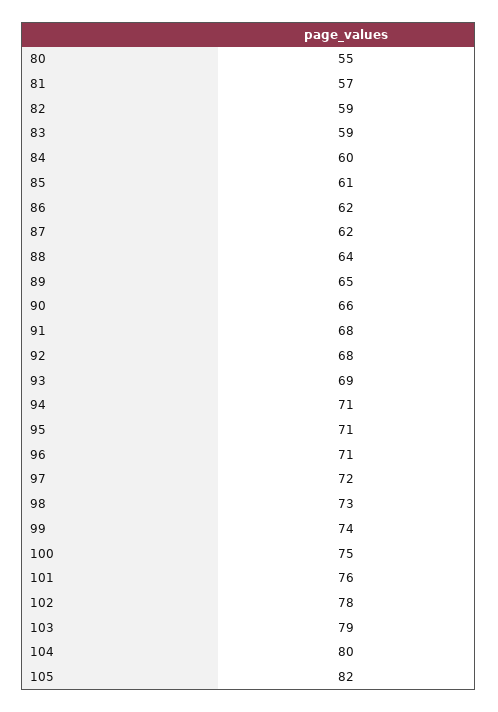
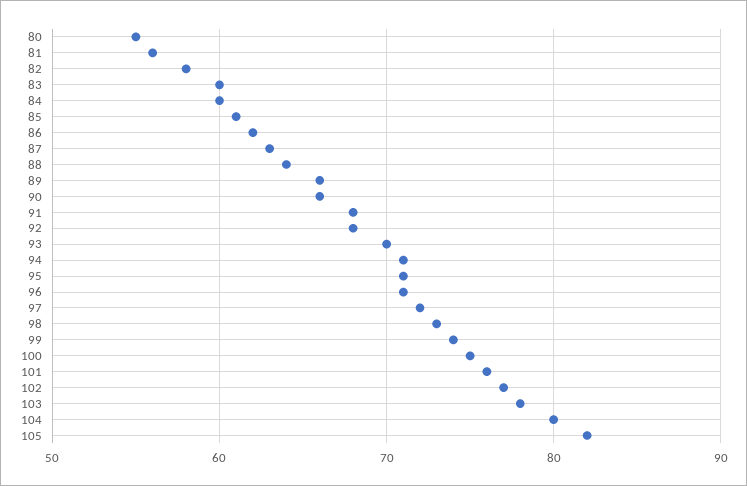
81: 57 -> 56
82: 59 -> 58
83: 59 -> 60
87: 62 -> 63
89: 65 -> 66
93: 69 -> 70
102: 78 -> 77
103: 79 -> 78

